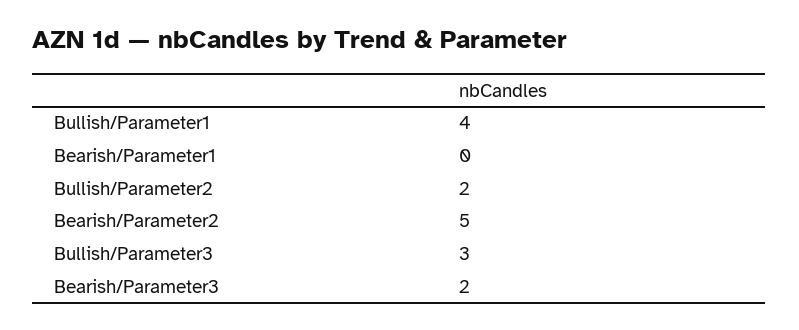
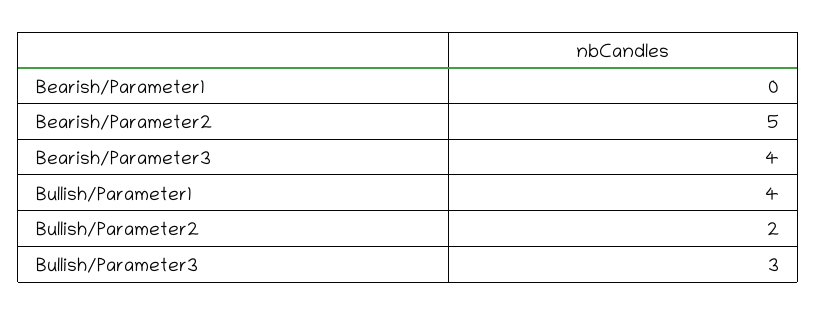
Bearish/Parameter3: 2 -> 4

